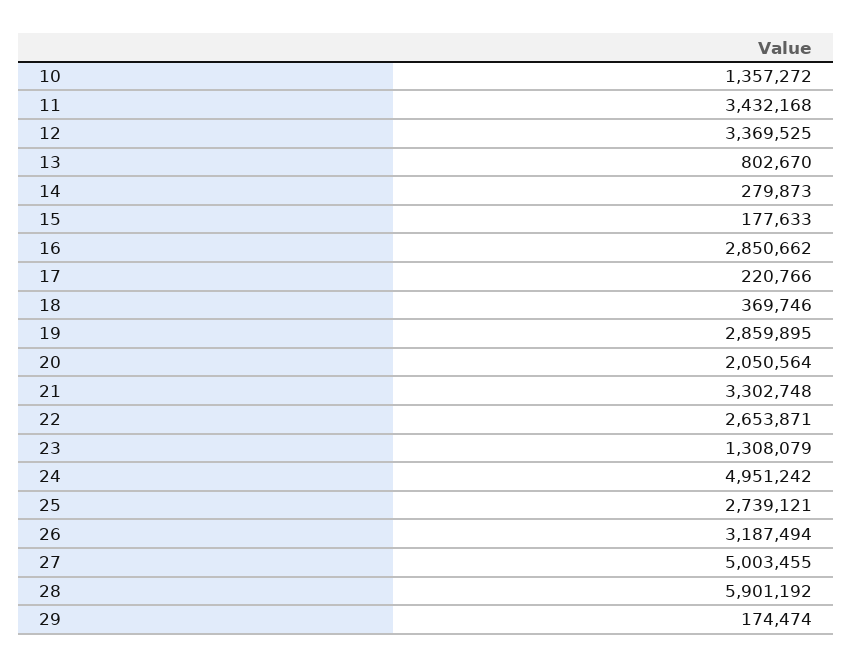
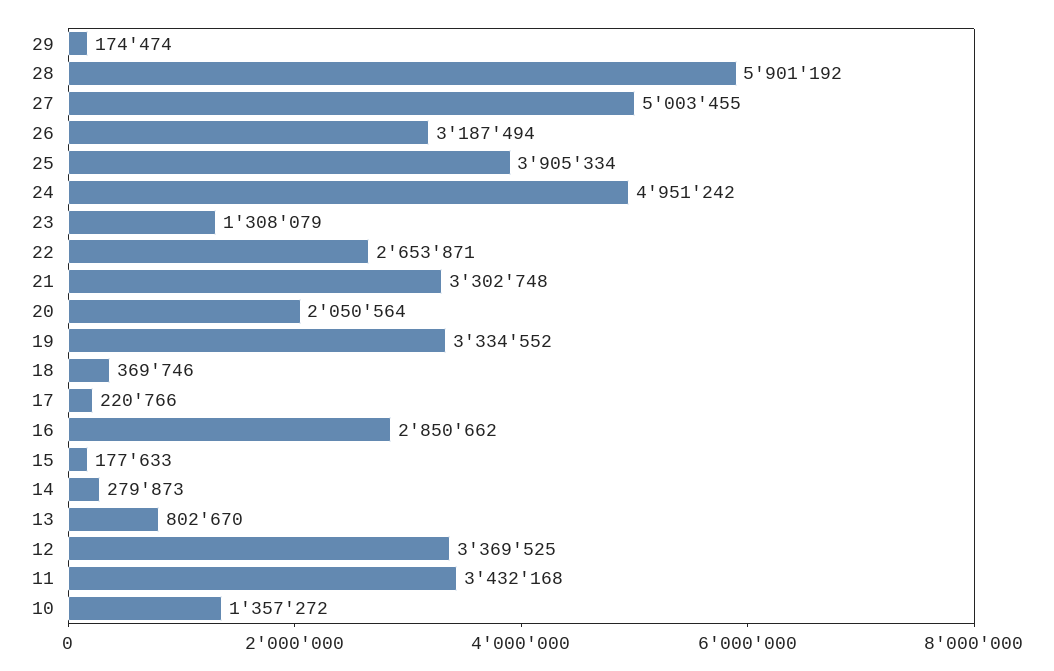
19: 2859895 -> 3334552
25: 2739121 -> 3905334

